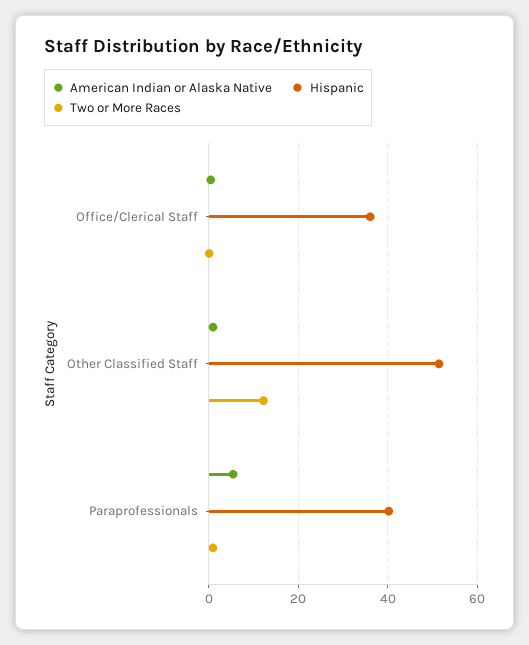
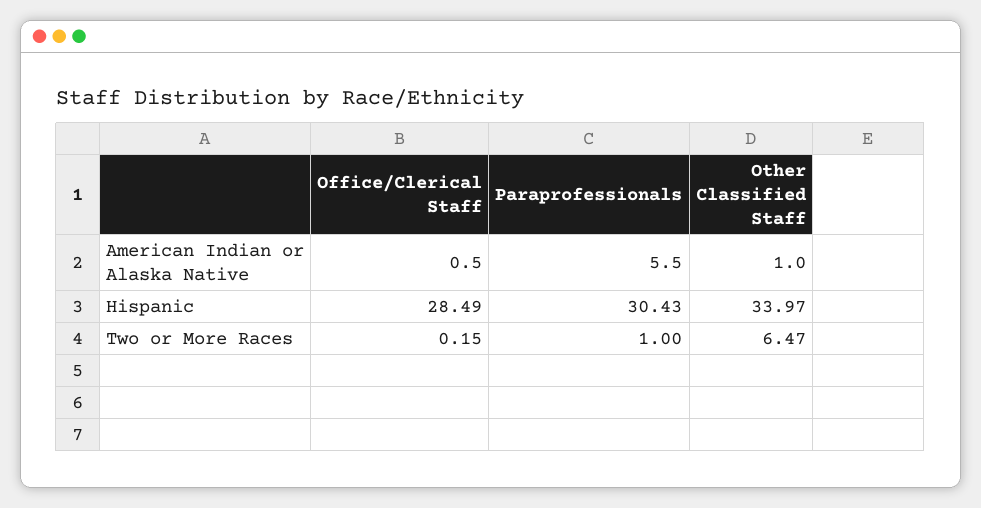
Hispanic, Office/Clerical Staff: 36 -> 28.49
Hispanic, Other Classified Staff: 52 -> 33.97
Two or More Races, Other Classified Staff: 12 -> 6.47
Hispanic, Paraprofessionals: 40 -> 30.43

